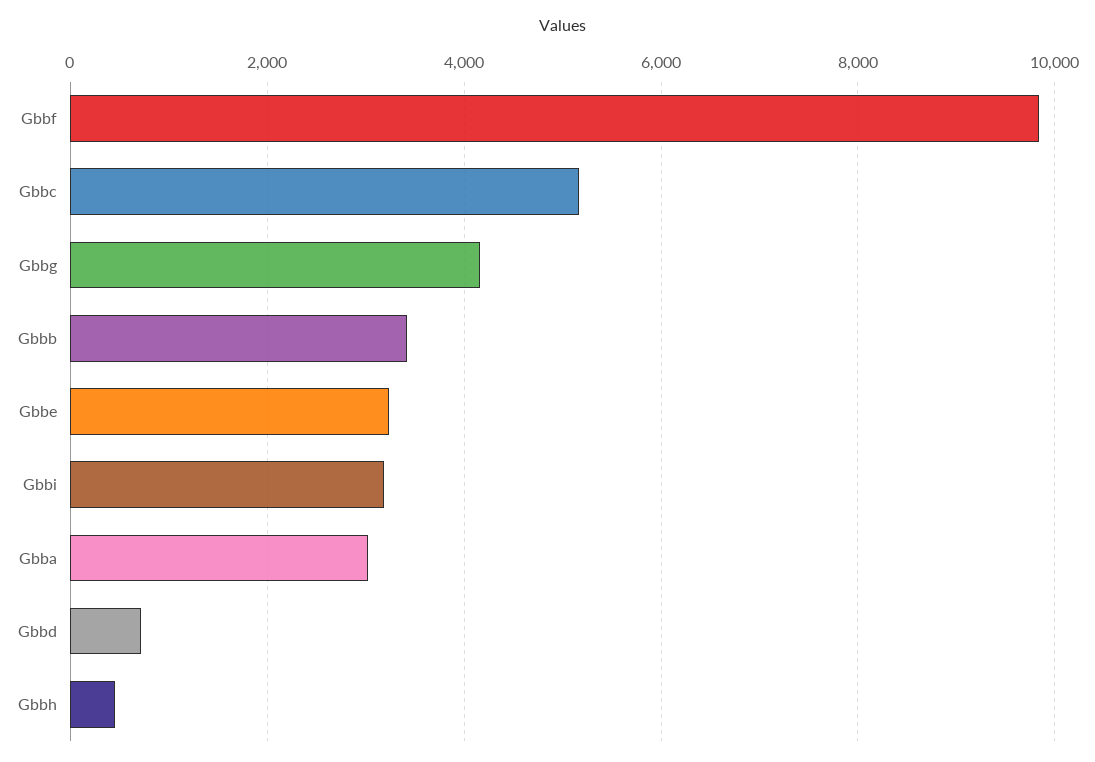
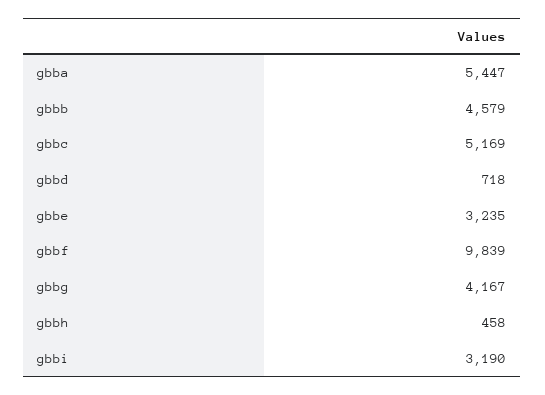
Gbbb: 3400 -> 4579
Gbba: 3000 -> 5447

